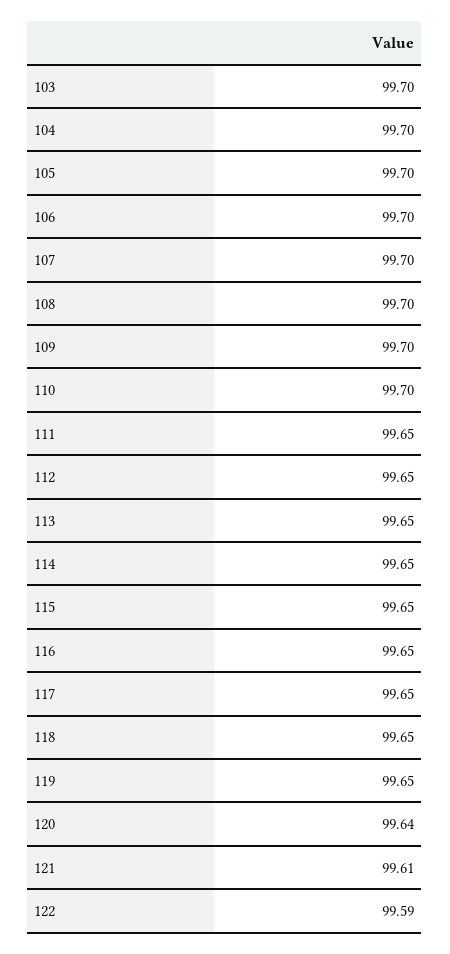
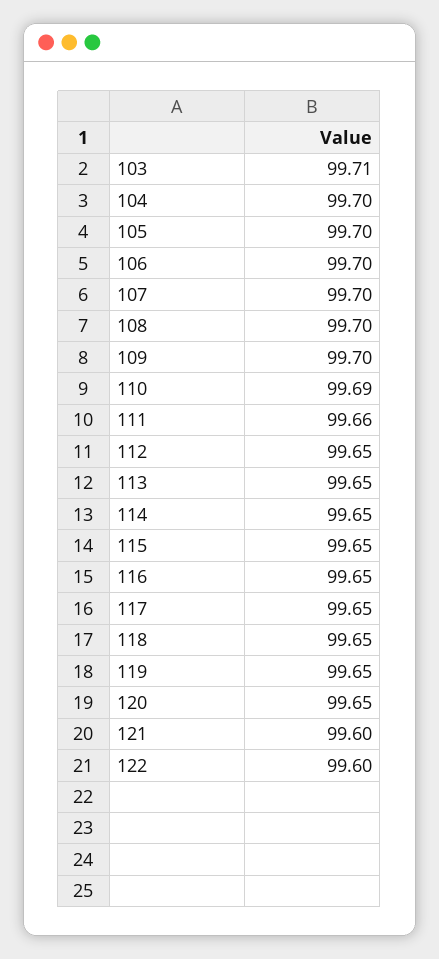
103: 99.7 -> 99.71
110: 99.7 -> 99.69
111: 99.65 -> 99.66
120: 99.64 -> 99.65
121: 99.61 -> 99.6
122: 99.59 -> 99.6

